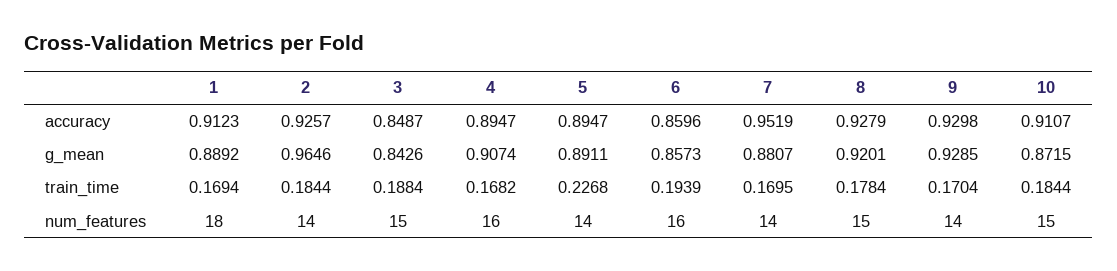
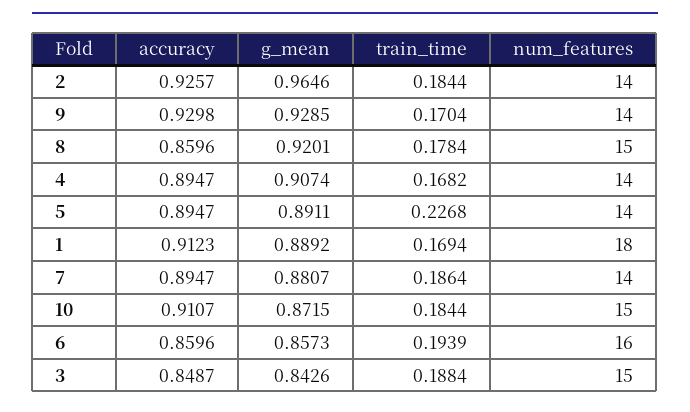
7, accuracy: 0.9519 -> 0.8947
8, accuracy: 0.9279 -> 0.8596
7, train_time: 0.1695 -> 0.1864
4, num_features: 16 -> 14

